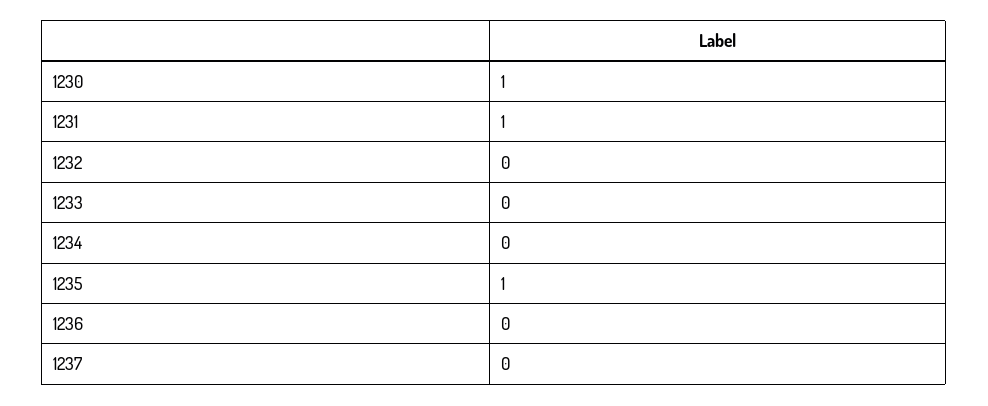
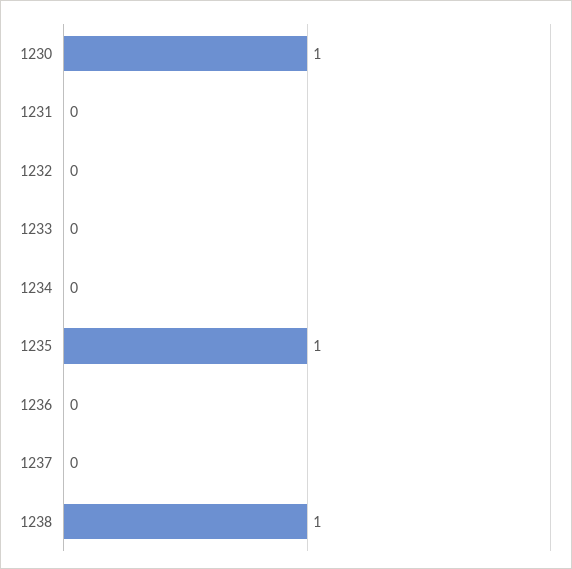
1231: 1 -> 0
1238: none -> 1

